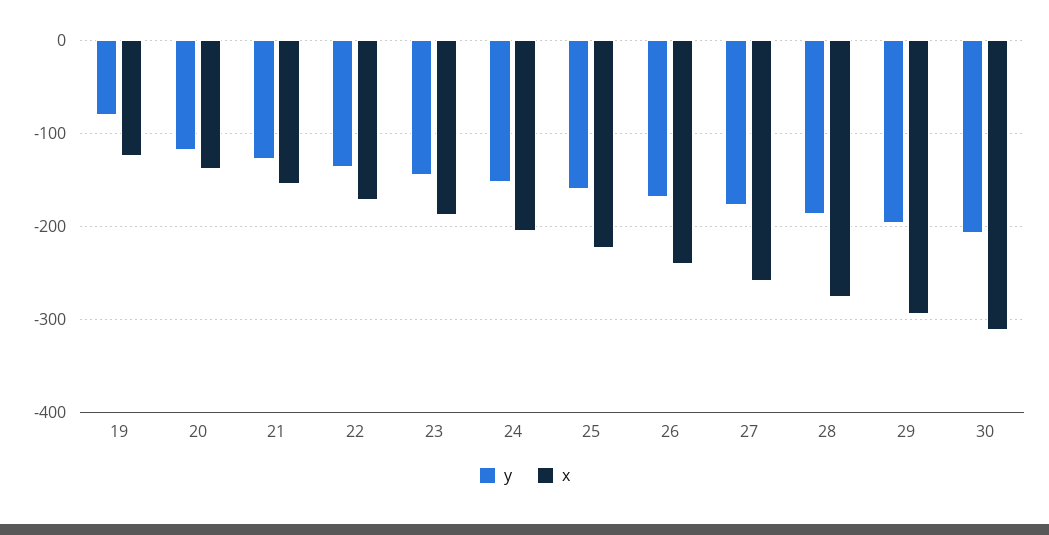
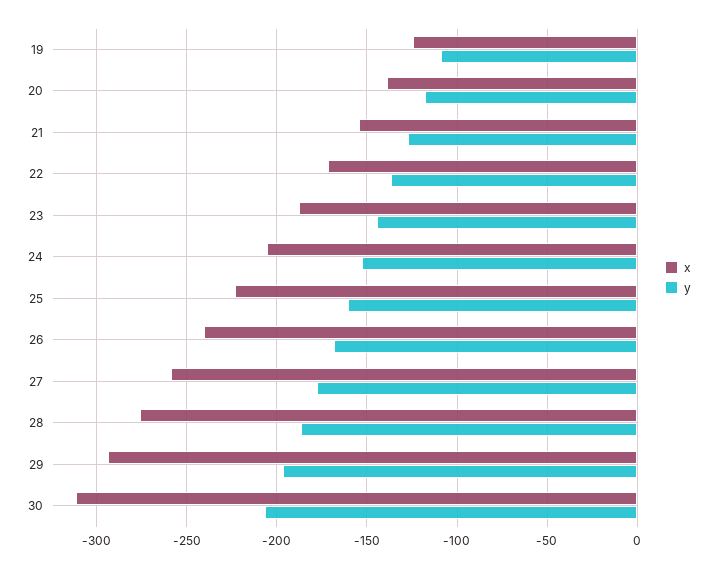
y, 19: -80 -> -110

